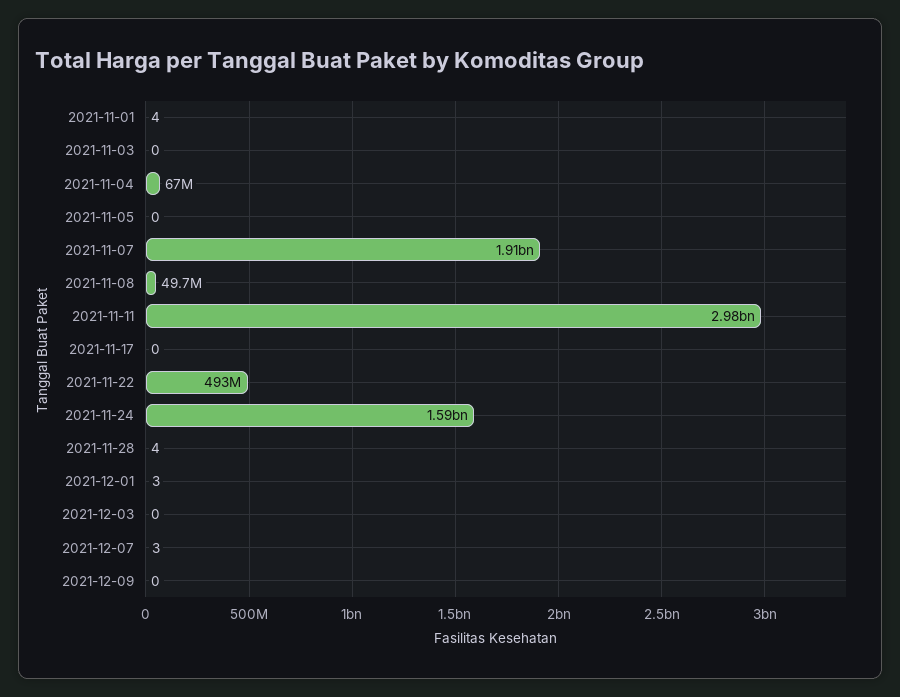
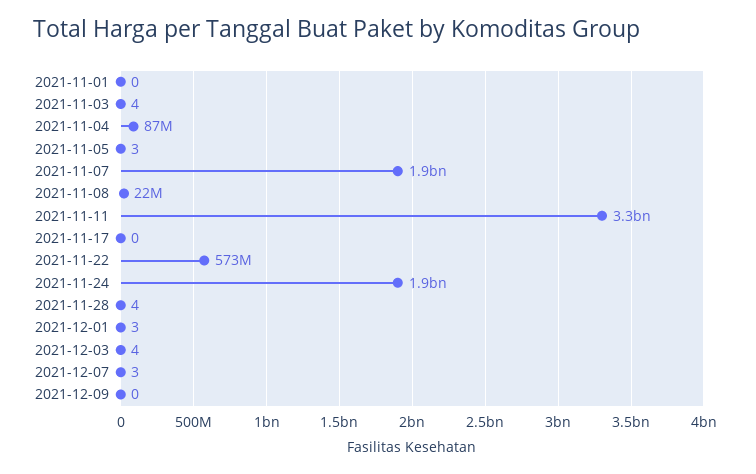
2021-11-01: 4 -> 0
2021-11-03: 0 -> 4
2021-11-04: 67000000 -> 87000000
2021-11-05: 0 -> 3
2021-11-08: 49700000 -> 22000000
2021-11-11: 2980000000 -> 3300000000
2021-11-22: 493000000 -> 573000000
2021-11-24: 1590000000 -> 1900000000
2021-12-03: 0 -> 4

